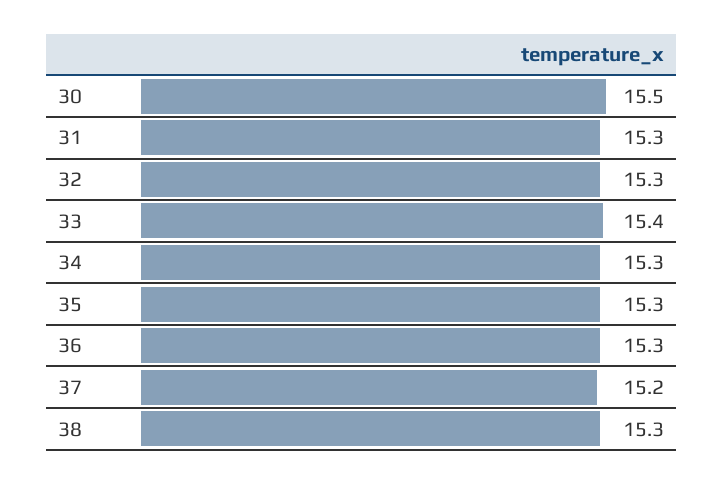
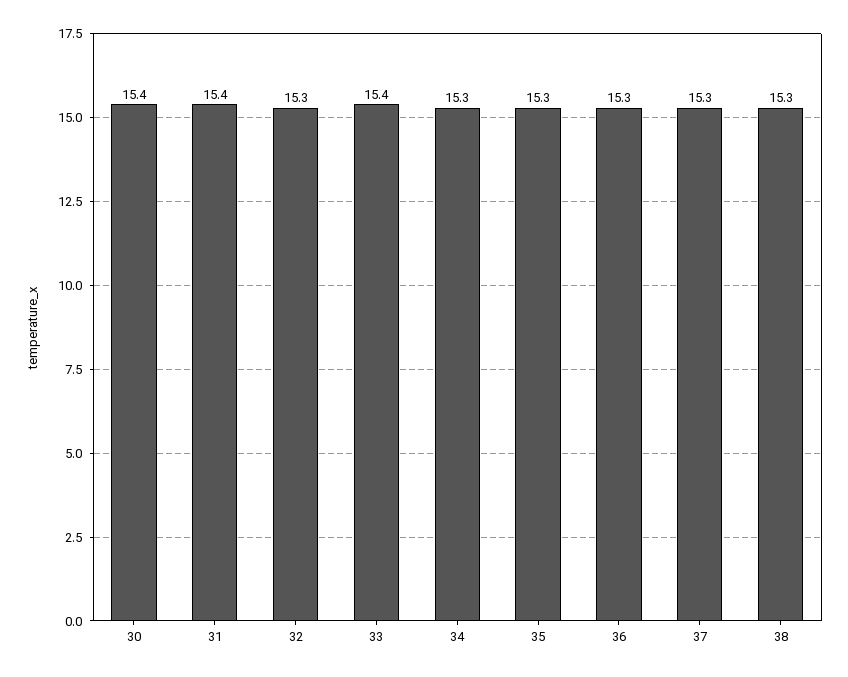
30: 15.5 -> 15.4
31: 15.3 -> 15.4
37: 15.2 -> 15.3

